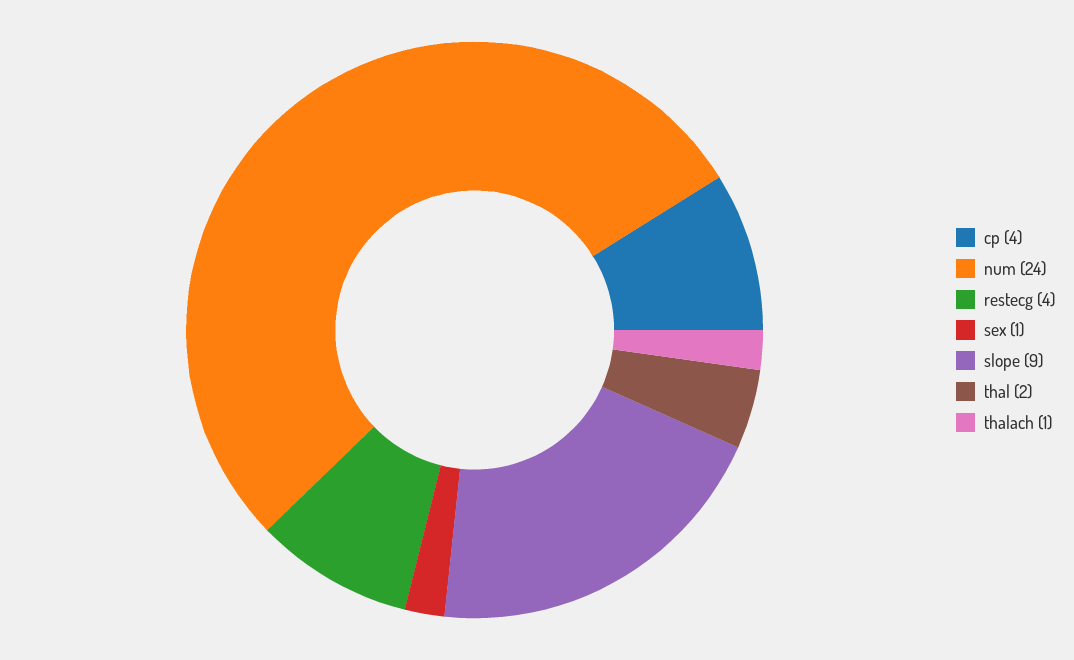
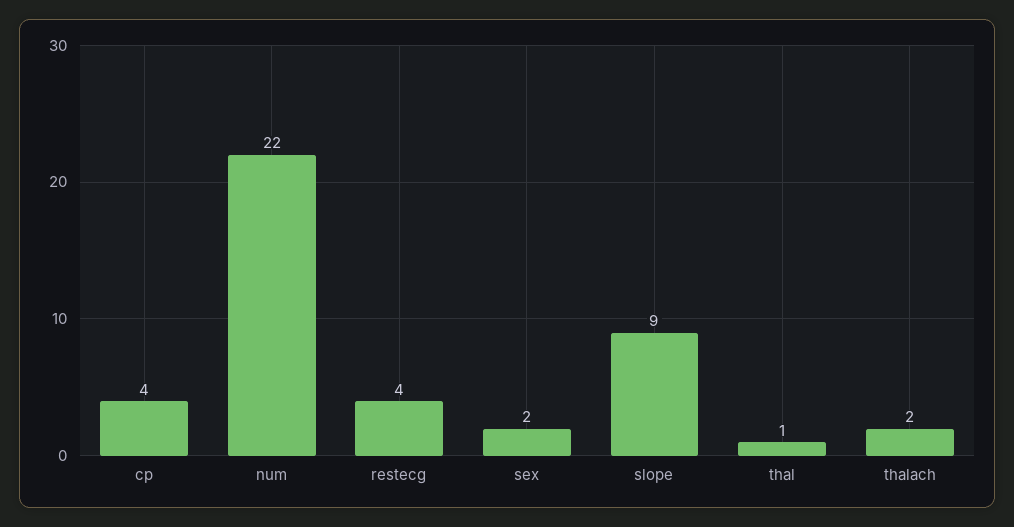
num: 24 -> 22
sex: 1 -> 2
thal: 2 -> 1
thalach: 1 -> 2

